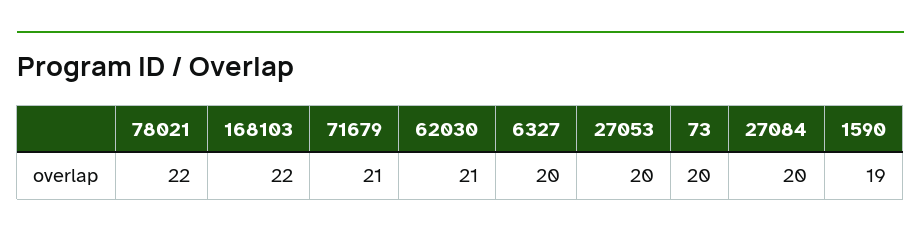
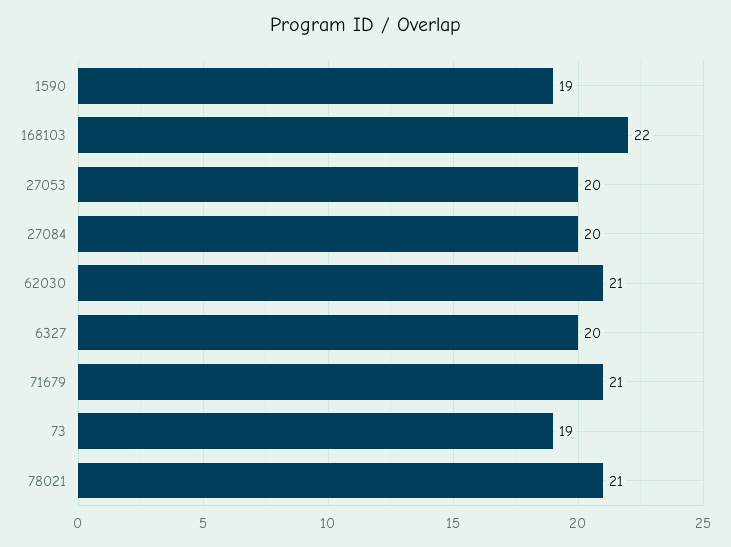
78021: 22 -> 21
73: 20 -> 19

